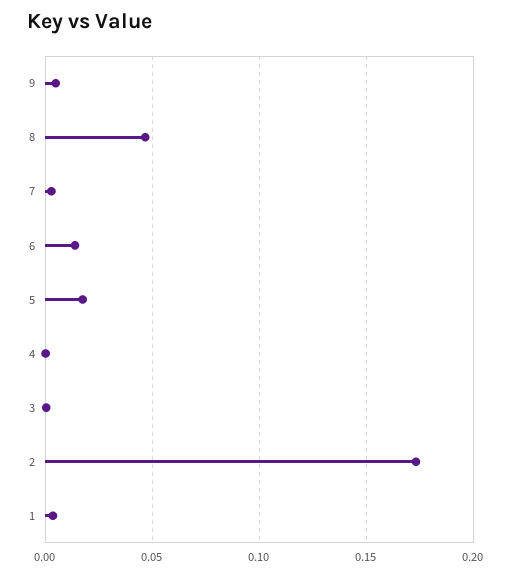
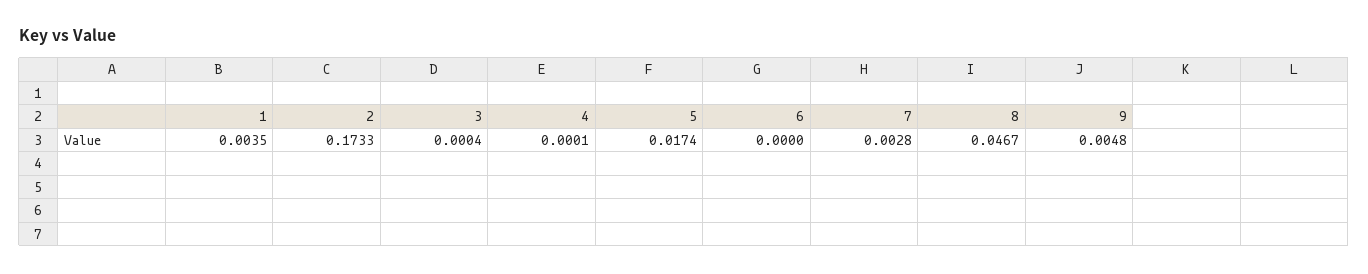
6: 0.015 -> 0

